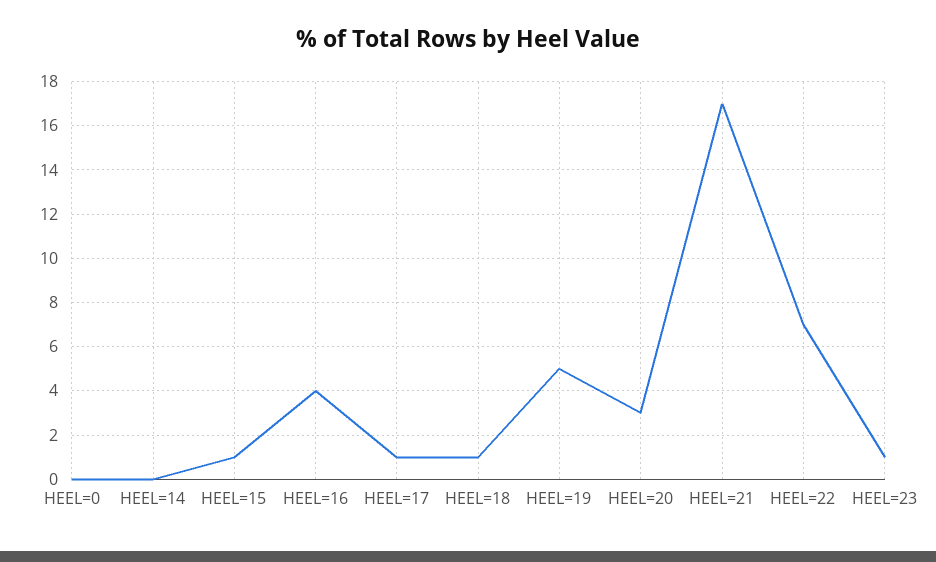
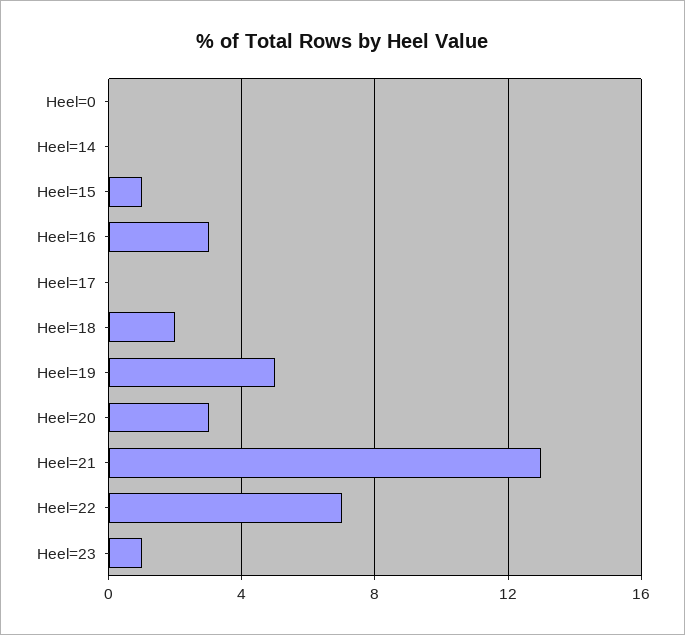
HEEL=16: 4 -> 3
HEEL=17: 1 -> 0
HEEL=18: 1 -> 2
HEEL=21: 17 -> 13

